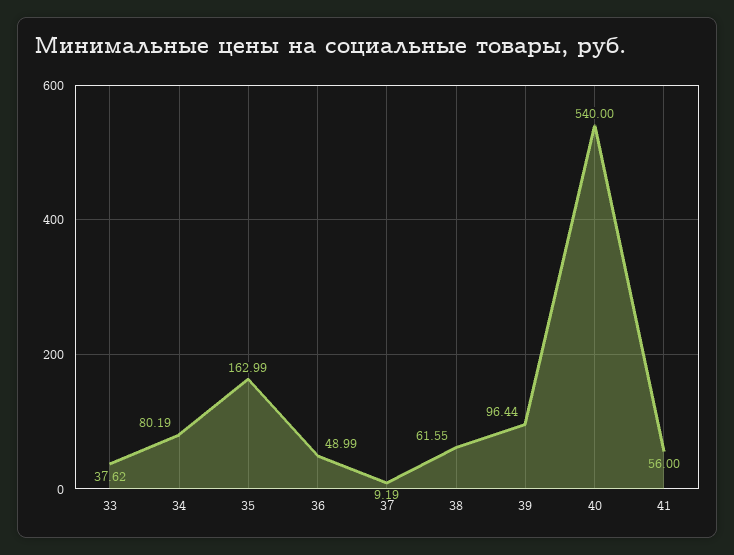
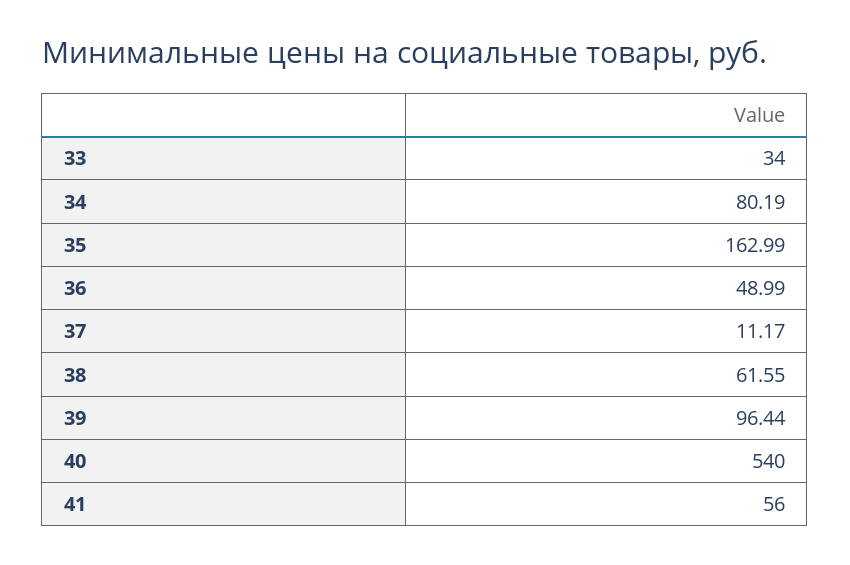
33: 37.62 -> 34
37: 9.19 -> 11.17

